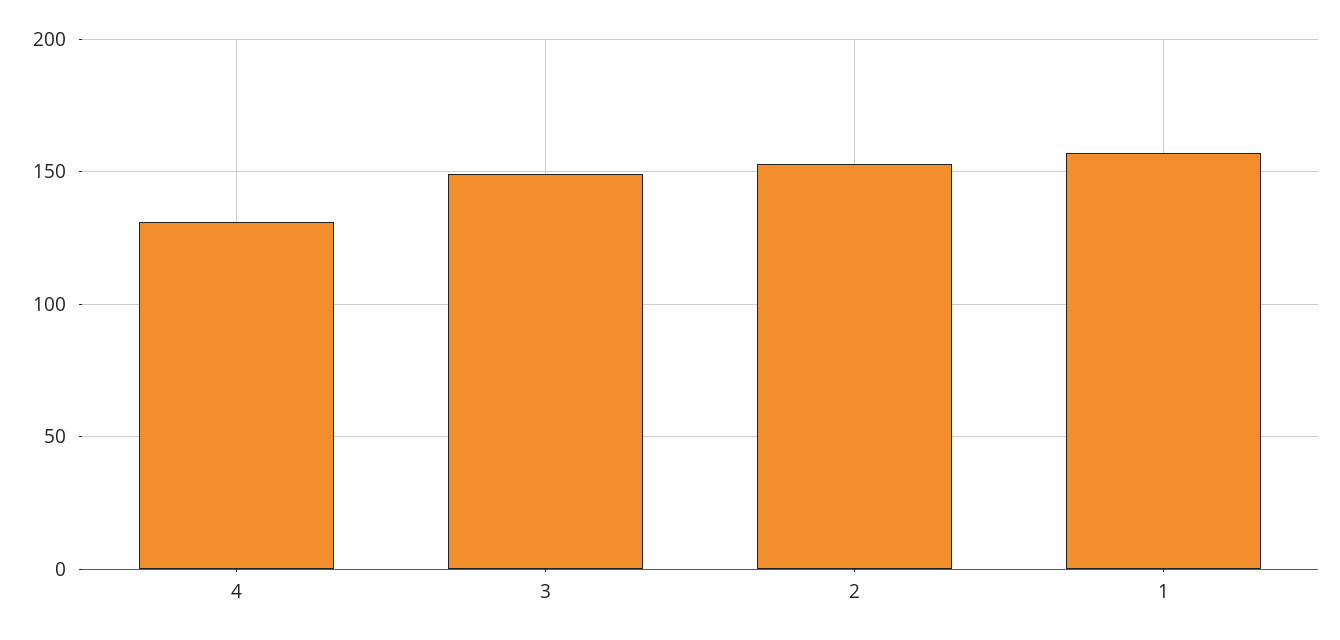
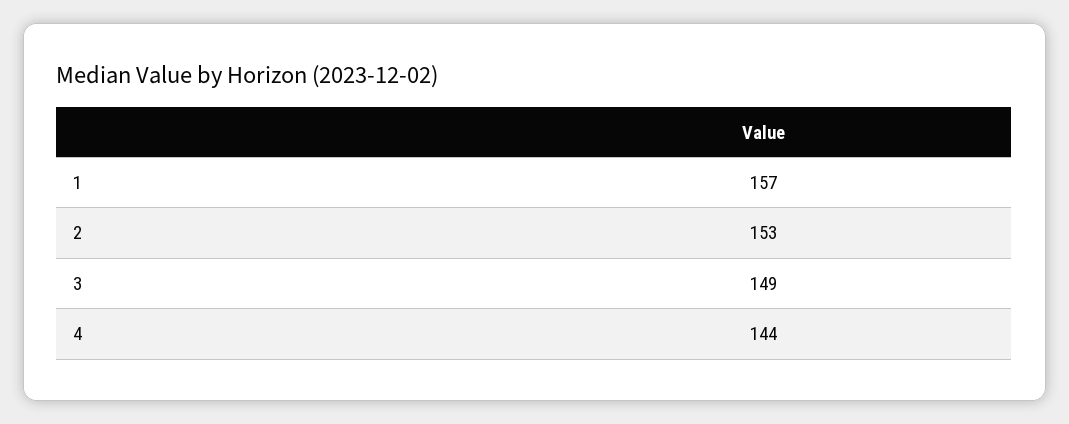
4: 130 -> 144

